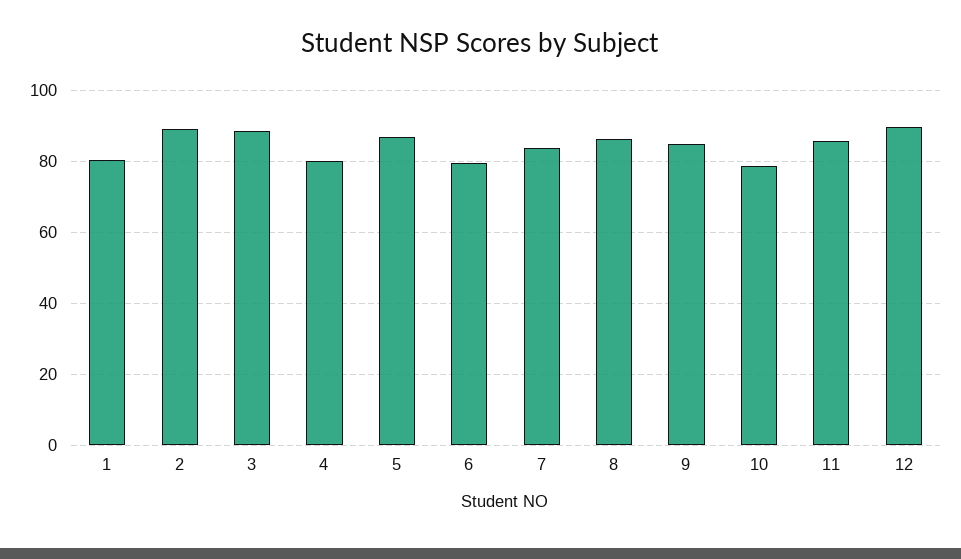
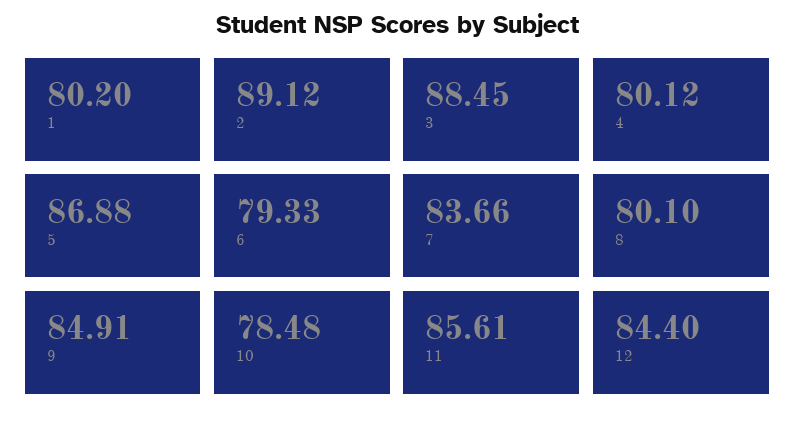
8: 86 -> 80.1
12: 90 -> 84.4

